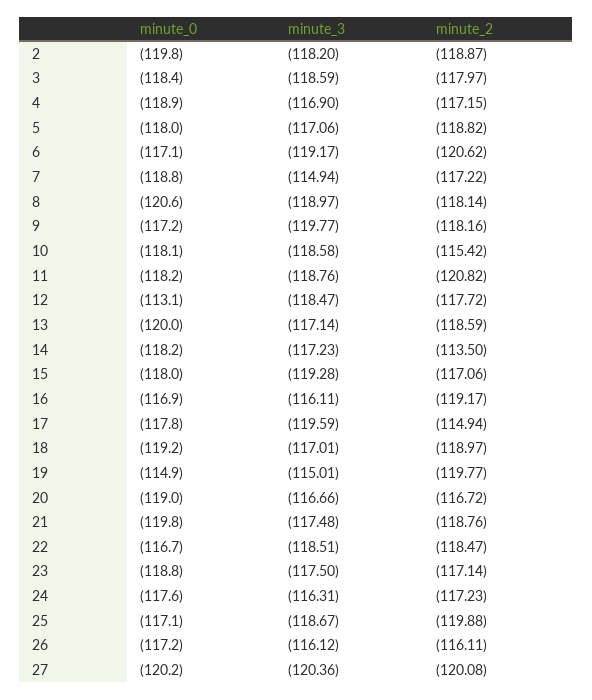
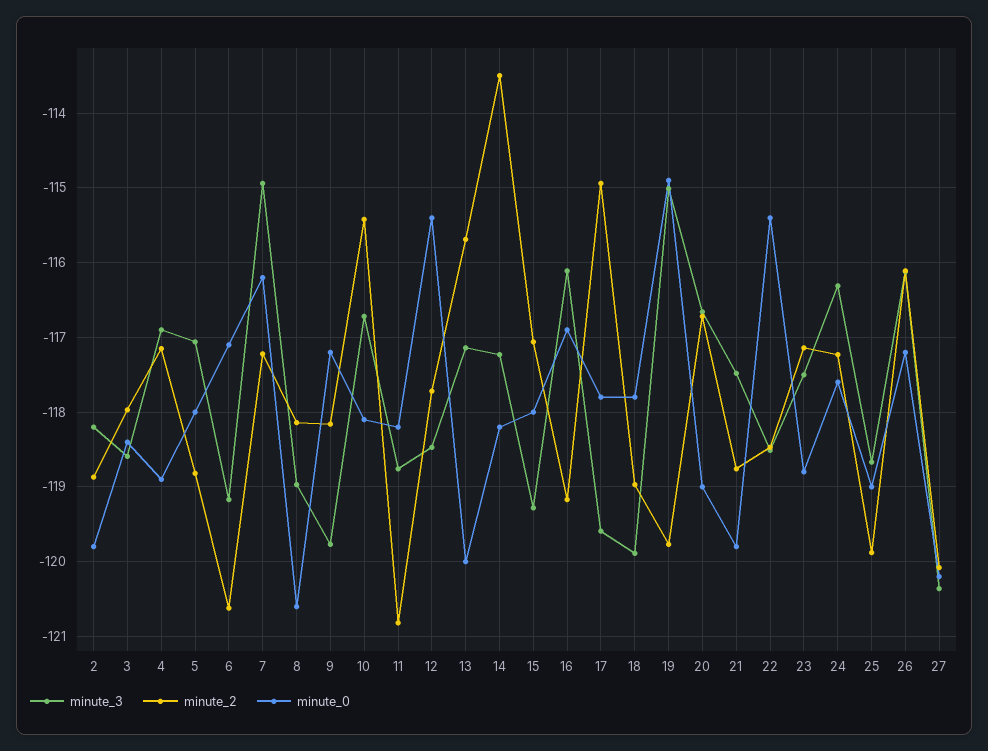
minute_0, 7: -118.8 -> -116.2
minute_3, 10: -118.58 -> -116.7
minute_0, 12: -113.1 -> -115.4
minute_2, 13: -118.59 -> -115.7
minute_0, 18: -119.2 -> -117.8
minute_3, 18: -117.01 -> -119.9
minute_0, 22: -116.7 -> -115.4
minute_0, 25: -117.1 -> -119

